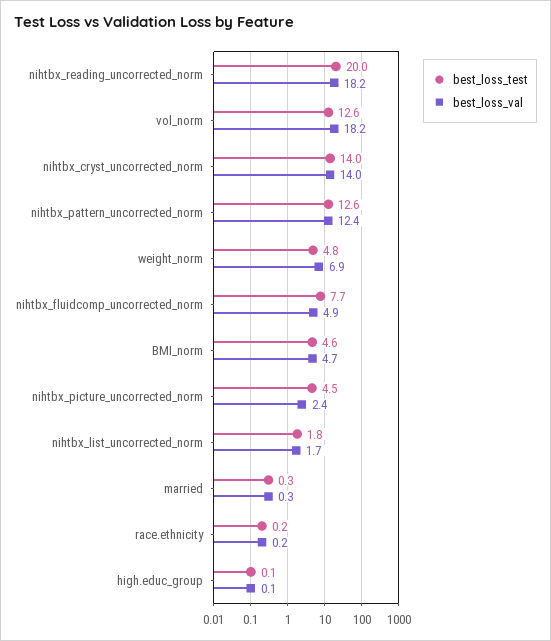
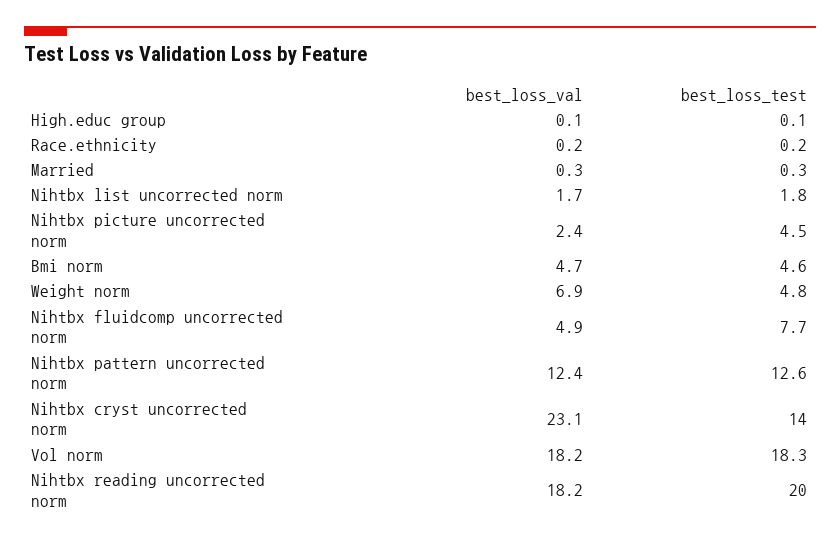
best_loss_test, vol_norm: 12.6 -> 18.3
best_loss_val, nihtbx_cryst_uncorrected_norm: 14 -> 23.1

